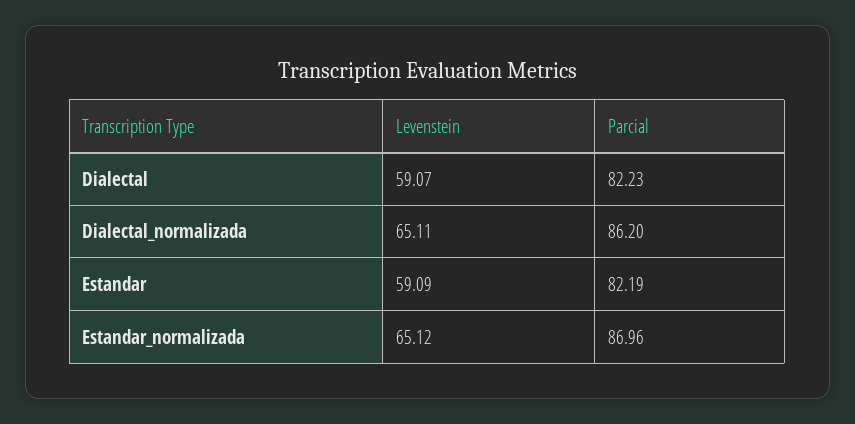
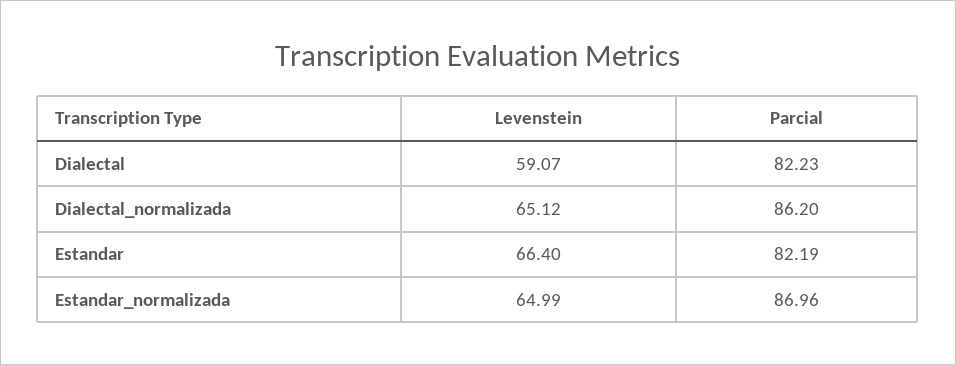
Levenstein, Dialectal_normalizada: 65.11 -> 65.12
Levenstein, Estandar: 59.09 -> 66.4
Levenstein, Estandar_normalizada: 65.12 -> 64.99

